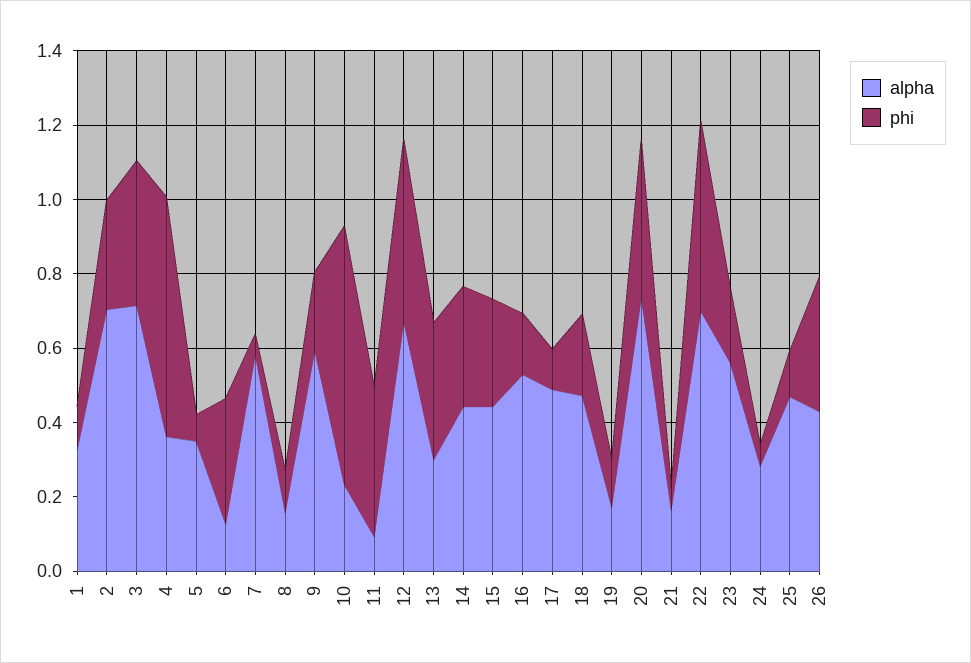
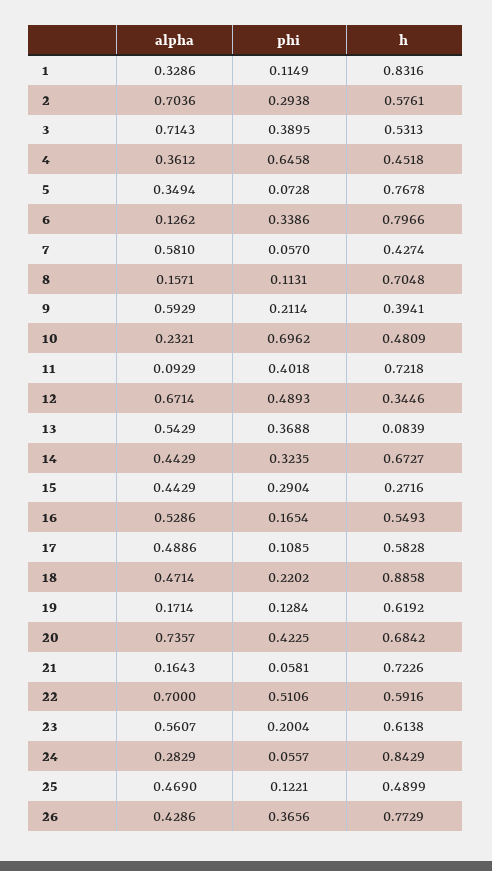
alpha, 13: 0.3 -> 0.5429
h, 1: none -> 0.8316
h, 2: none -> 0.5761
h, 3: none -> 0.5313
h, 4: none -> 0.4518
h, 5: none -> 0.7678
h, 6: none -> 0.7966
h, 7: none -> 0.4274
h, 8: none -> 0.7048
h, 9: none -> 0.3941
h, 10: none -> 0.4809
h, 11: none -> 0.7218
h, 12: none -> 0.3446
h, 13: none -> 0.0839
h, 14: none -> 0.6727
h, 15: none -> 0.2716
h, 16: none -> 0.5493
h, 17: none -> 0.5828
h, 18: none -> 0.8858
h, 19: none -> 0.6192
h, 20: none -> 0.6842
h, 21: none -> 0.7226
h, 22: none -> 0.5916
h, 23: none -> 0.6138
h, 24: none -> 0.8429
h, 25: none -> 0.4899
h, 26: none -> 0.7729

